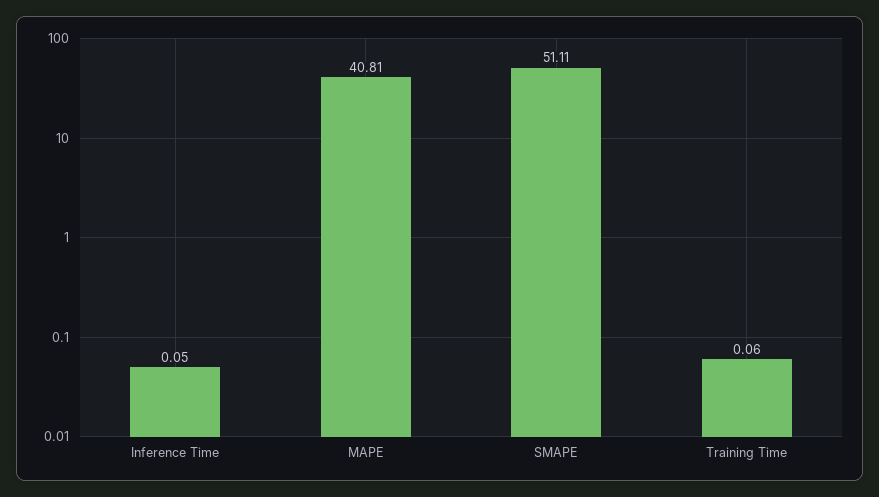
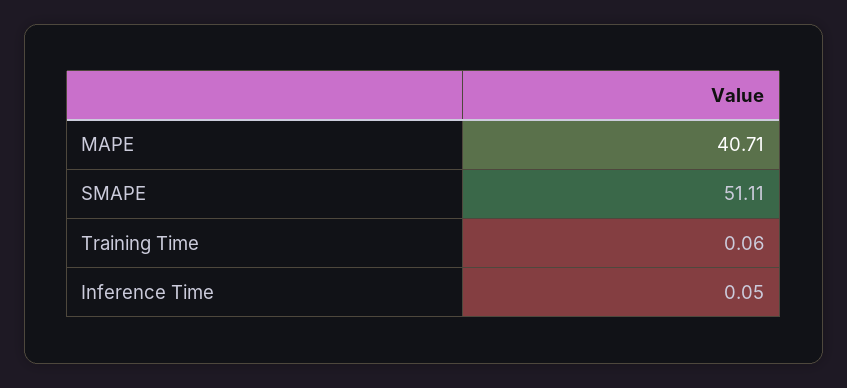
MAPE: 40.81 -> 40.71

